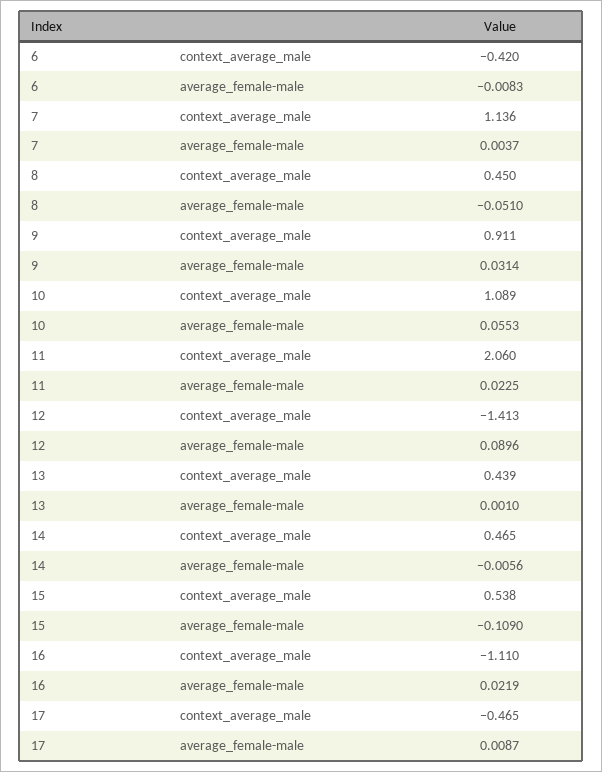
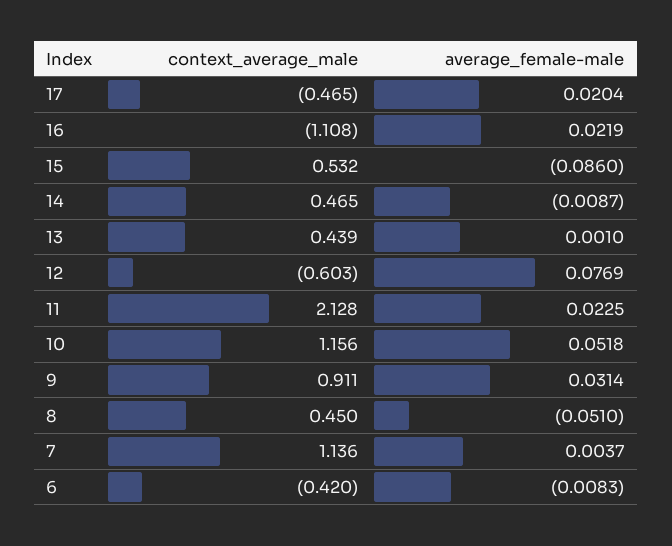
10, context_average_male: 1.089 -> 1.156
10, average_female-male: 0.0553 -> 0.0518
11, context_average_male: 2.06 -> 2.128
12, context_average_male: -1.413 -> -0.603
12, average_female-male: 0.0896 -> 0.0769
14, average_female-male: -0.0056 -> -0.0087
15, context_average_male: 0.538 -> 0.532
15, average_female-male: -0.109 -> -0.086
16, context_average_male: -1.11 -> -1.108
17, average_female-male: 0.0087 -> 0.0204

